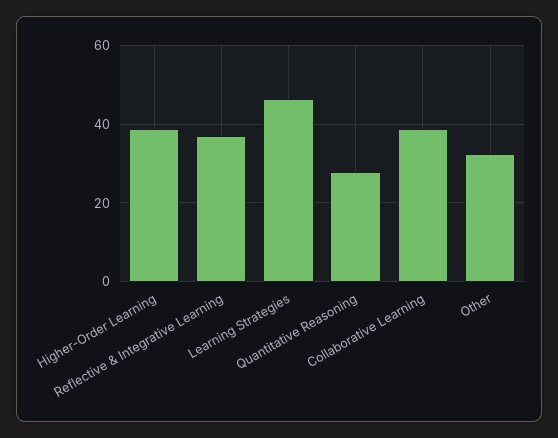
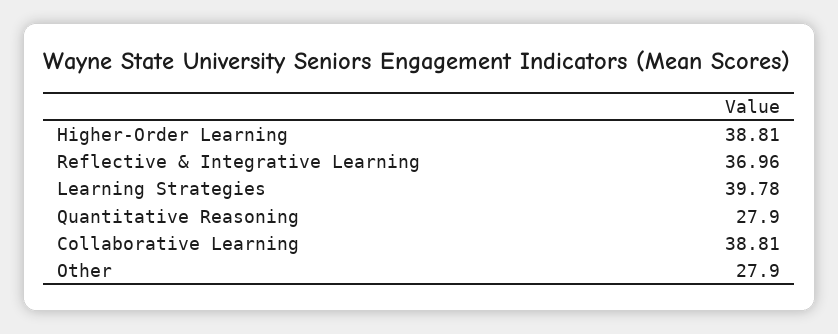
Learning Strategies: 46 -> 39.78
Other: 32 -> 27.9

